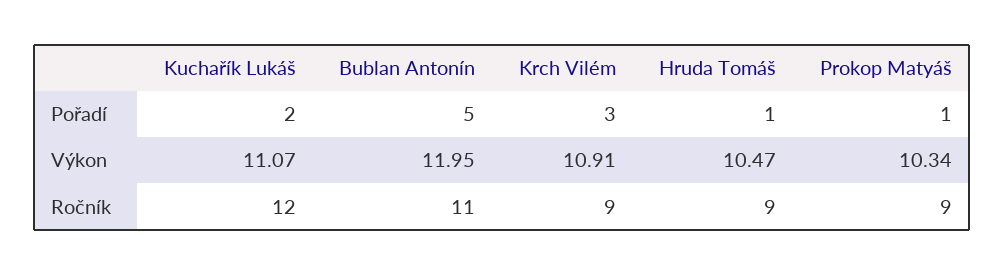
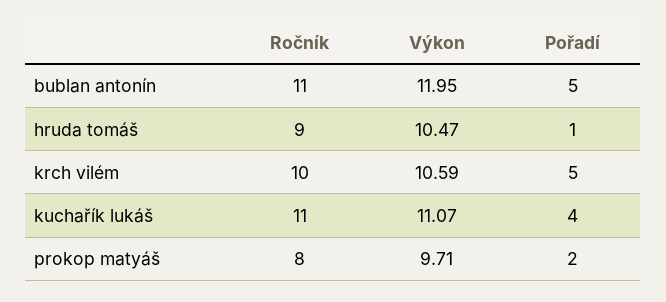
Kuchařík Lukáš, Pořadí: 2 -> 4
Krch Vilém, Pořadí: 3 -> 5
Prokop Matyáš, Pořadí: 1 -> 2
Krch Vilém, Výkon: 10.91 -> 10.59
Prokop Matyáš, Výkon: 10.34 -> 9.71
Kuchařík Lukáš, Ročník: 12 -> 11
Krch Vilém, Ročník: 9 -> 10
Prokop Matyáš, Ročník: 9 -> 8

